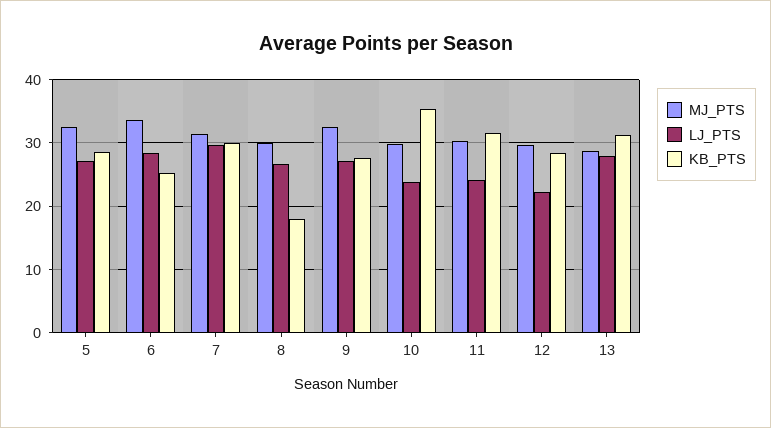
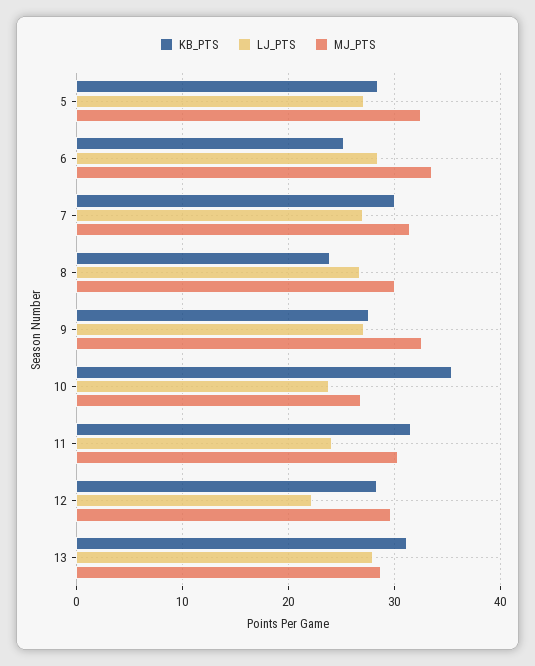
LJ_PTS, 7: 30 -> 27
KB_PTS, 8: 18 -> 24
MJ_PTS, 10: 30 -> 27

